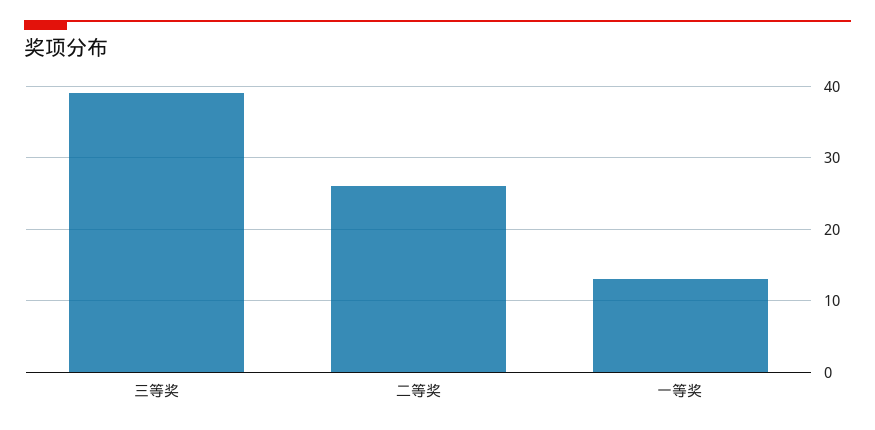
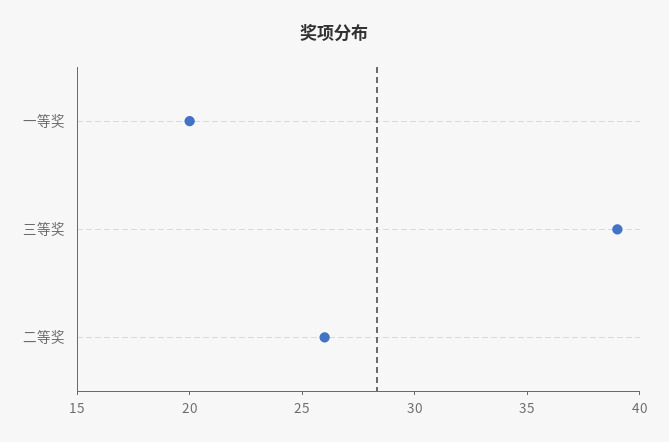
一等奖: 13 -> 20

